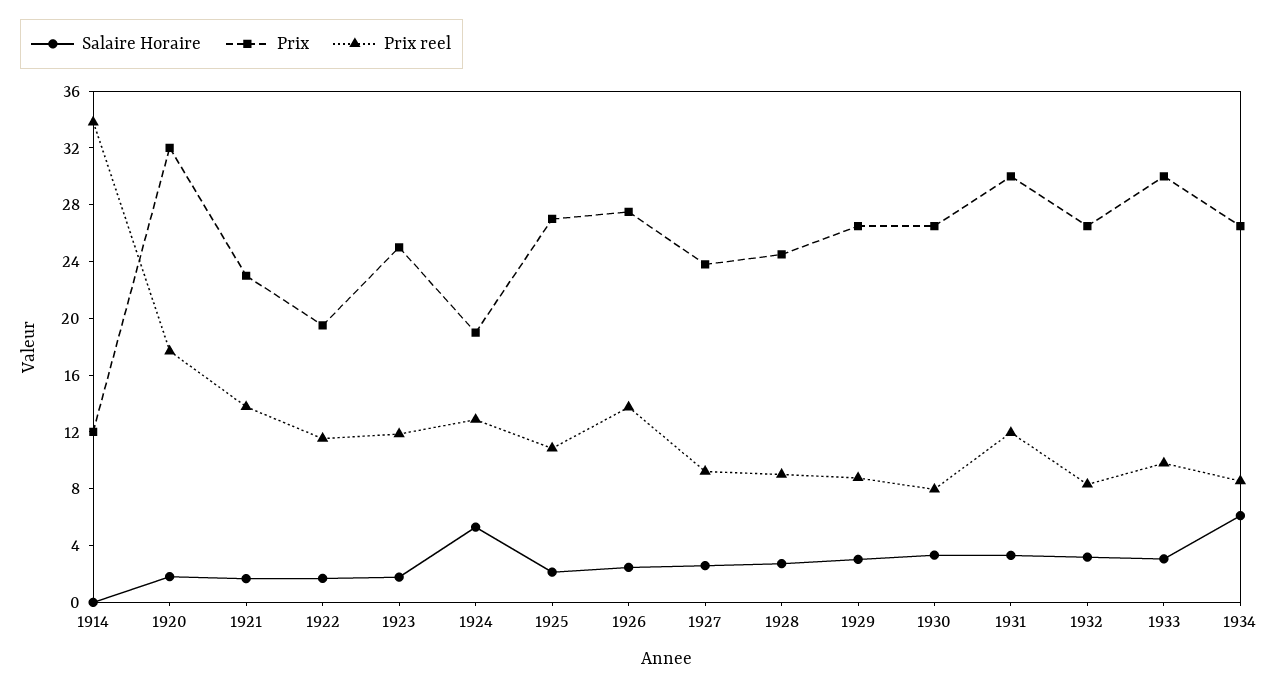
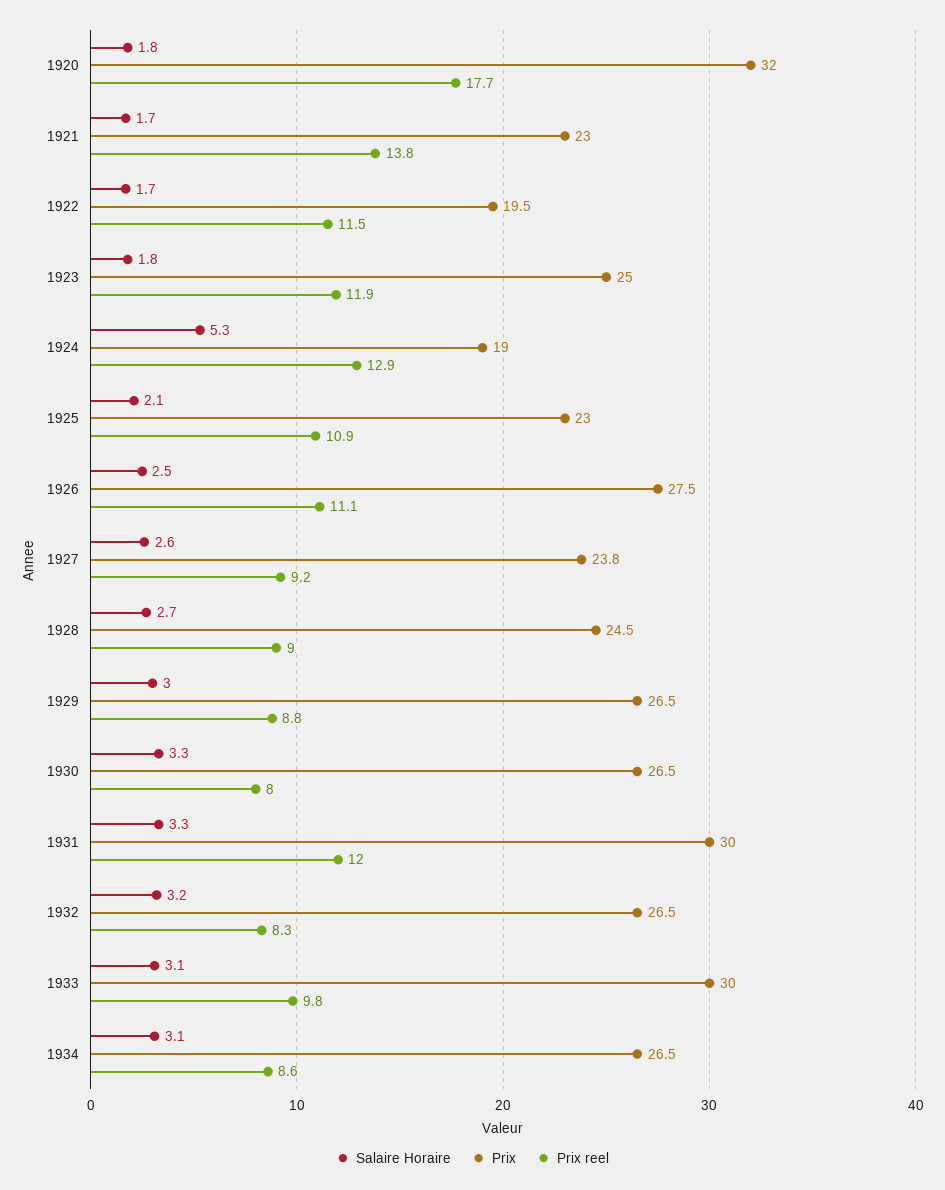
Salaire Horaire, 1914: 0 -> none
Prix, 1914: 12 -> none
Prix reel, 1914: 34 -> none
Prix, 1925: 27 -> 23
Prix reel, 1926: 14 -> 11.1
Salaire Horaire, 1934: 6 -> 3.1

